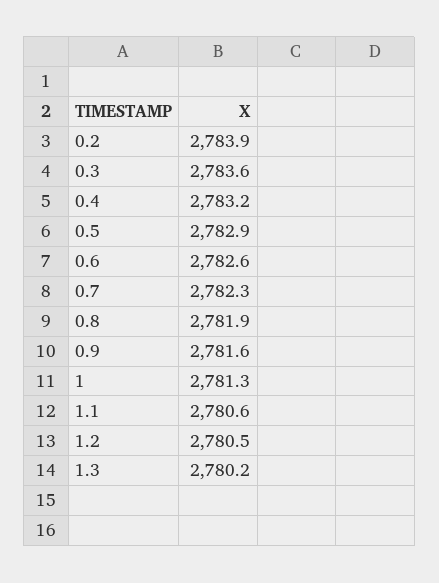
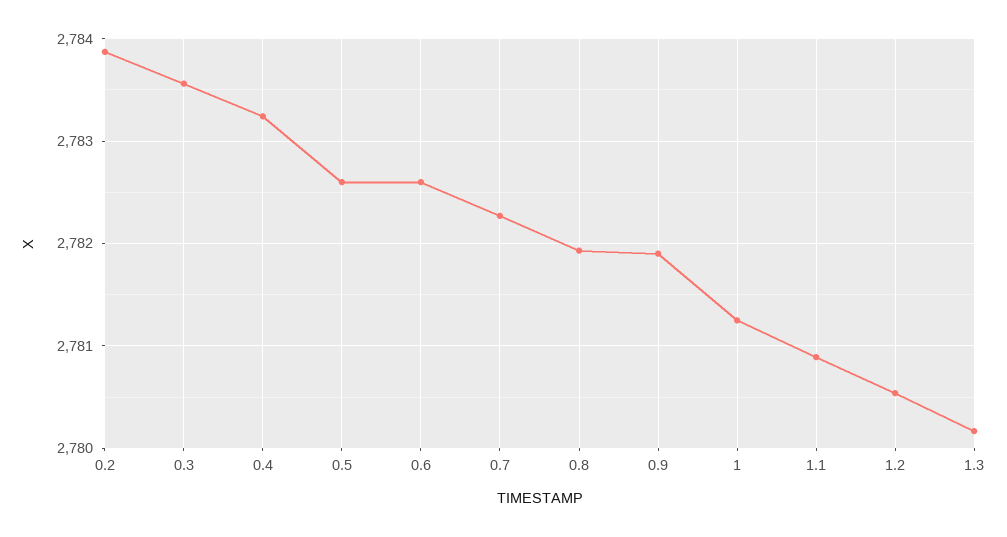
0.5: 2782.9 -> 2782.6
0.9: 2781.6 -> 2781.9
1.1: 2780.6 -> 2780.9

